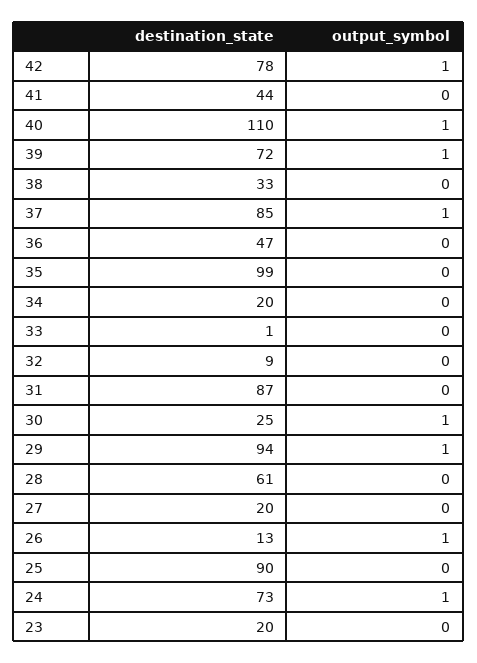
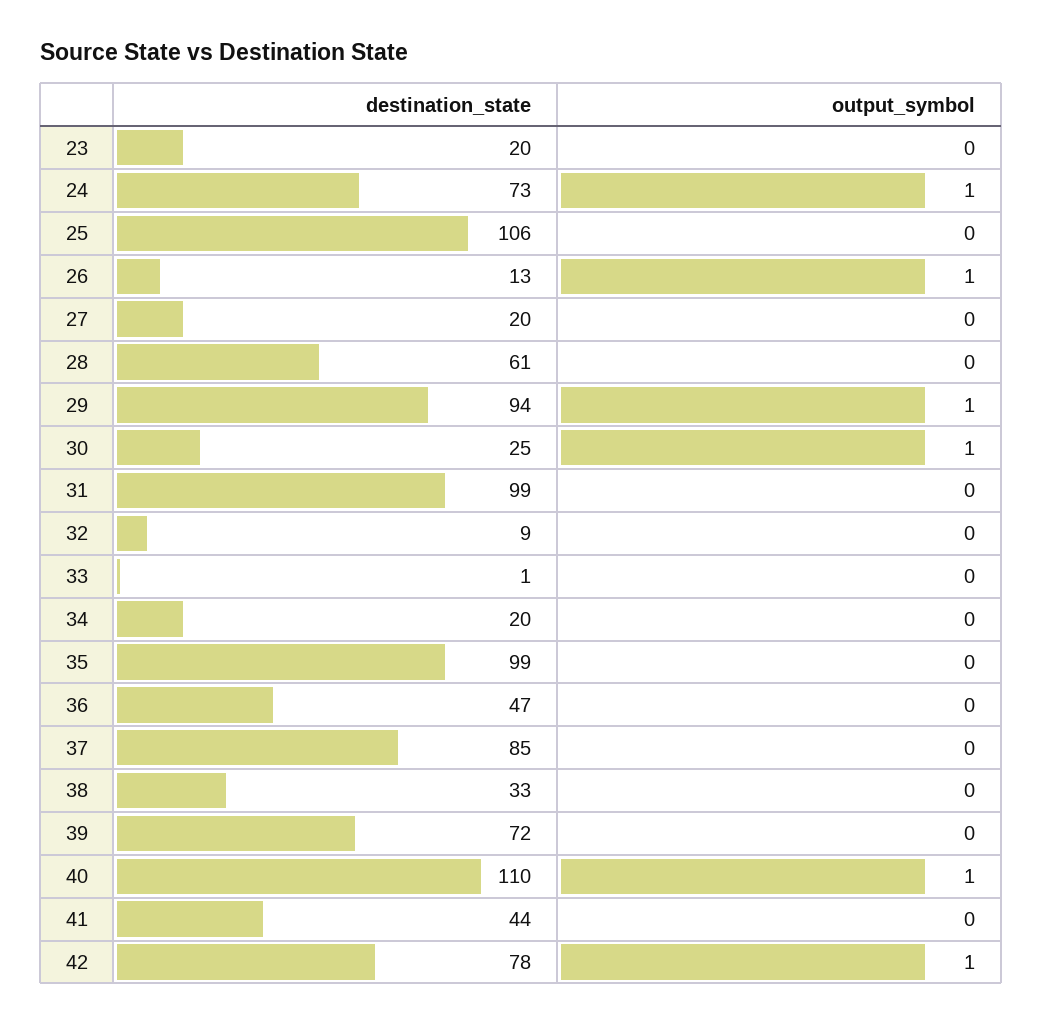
output_symbol, 39: 1 -> 0
output_symbol, 37: 1 -> 0
destination_state, 31: 87 -> 99
destination_state, 25: 90 -> 106

